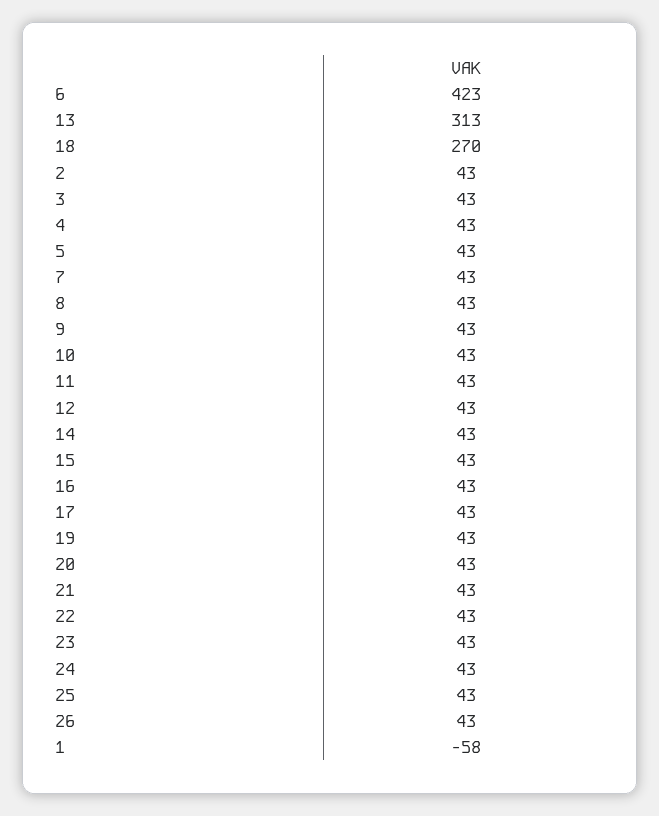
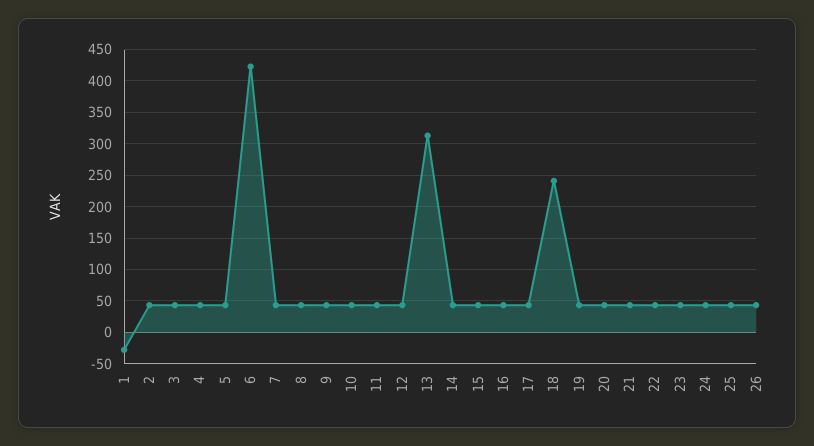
18: 270 -> 240
1: -58 -> -30

